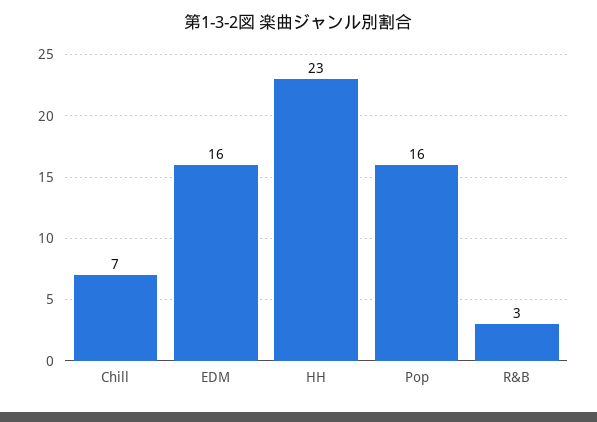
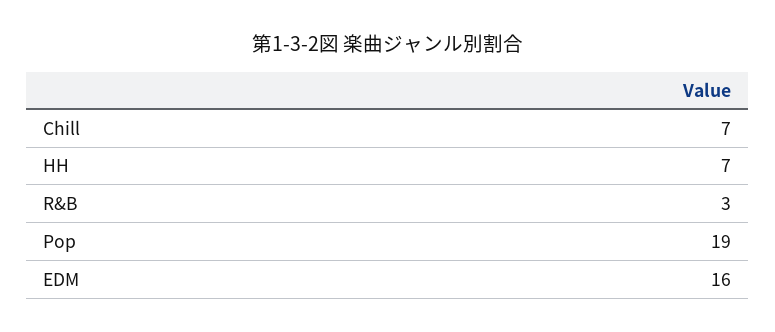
HH: 23 -> 7
Pop: 16 -> 19

